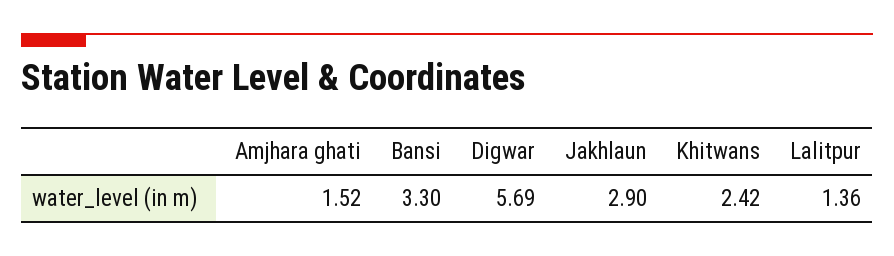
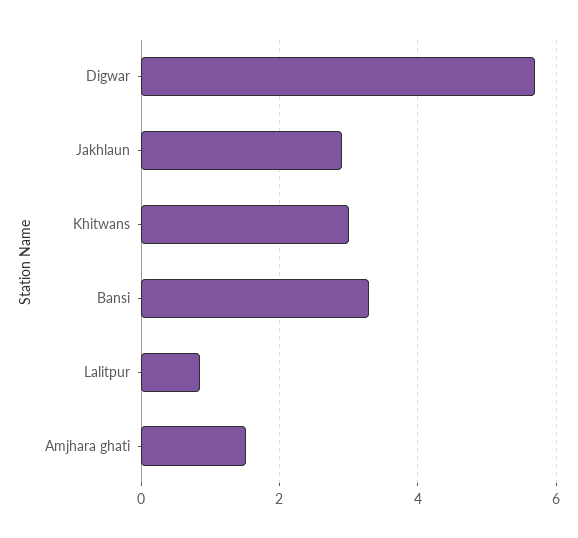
Khitwans: 2.42 -> 3
Lalitpur: 1.36 -> 0.8

